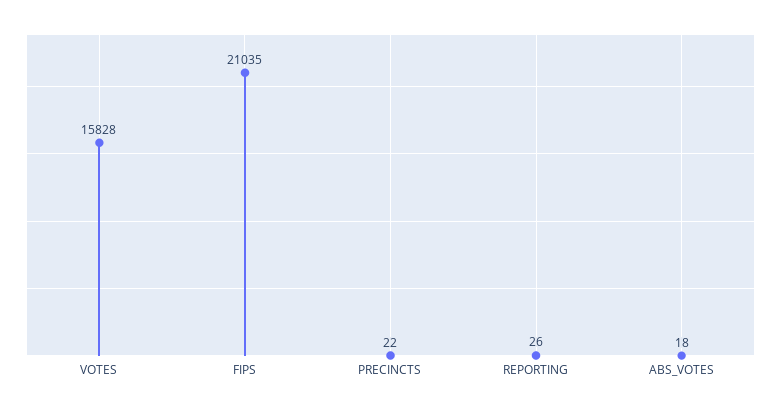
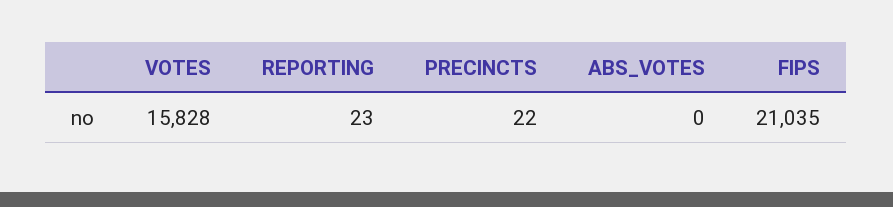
REPORTING: 26 -> 23
ABS_VOTES: 18 -> 0

